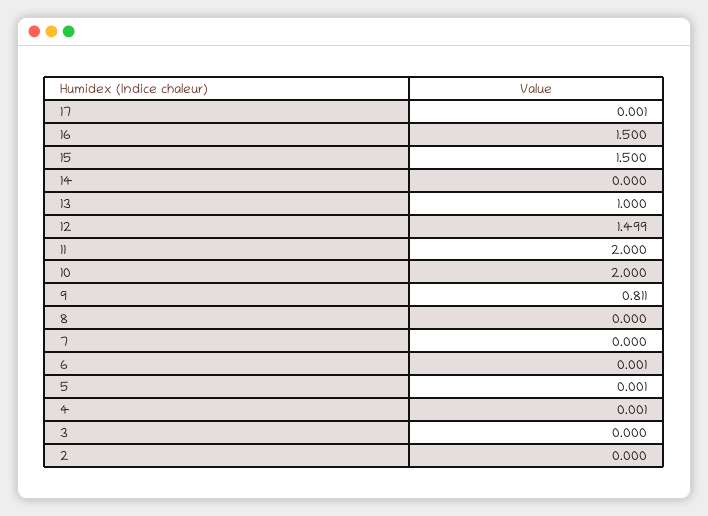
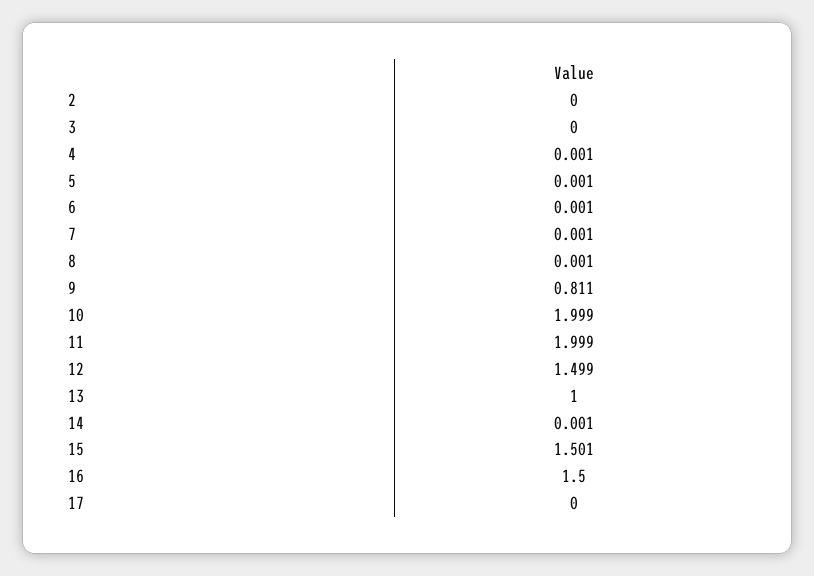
17: 0.001 -> 0
15: 1.5 -> 1.501
14: 0 -> 0.001
11: 2 -> 1.999
10: 2 -> 1.999
8: 0 -> 0.001
7: 0 -> 0.001

